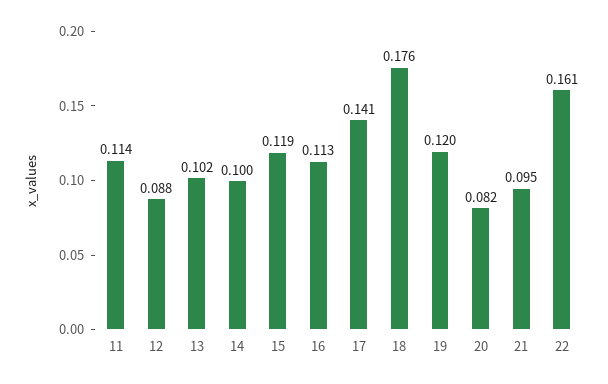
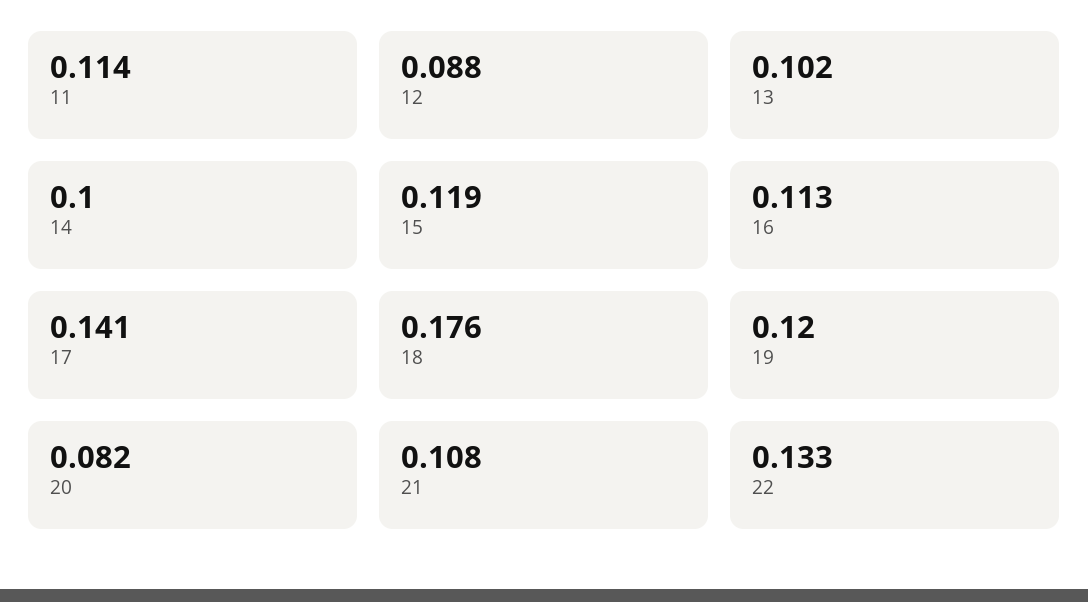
21: 0.095 -> 0.108
22: 0.161 -> 0.133

